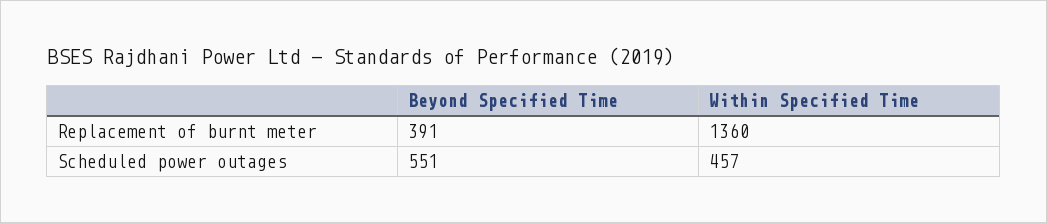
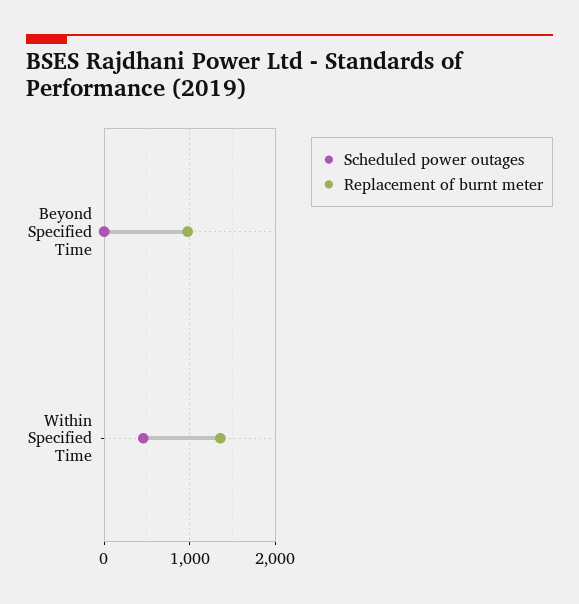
Replacement of burnt meter, Beyond Specified Time: 391 -> 1000
Scheduled power outages, Beyond Specified Time: 551 -> 0

